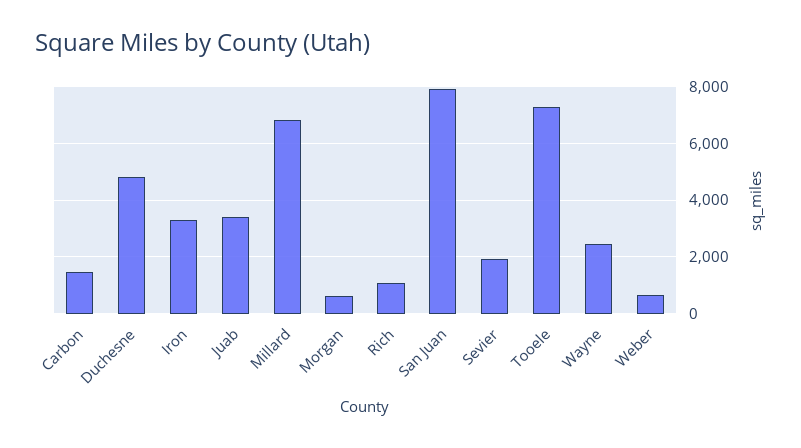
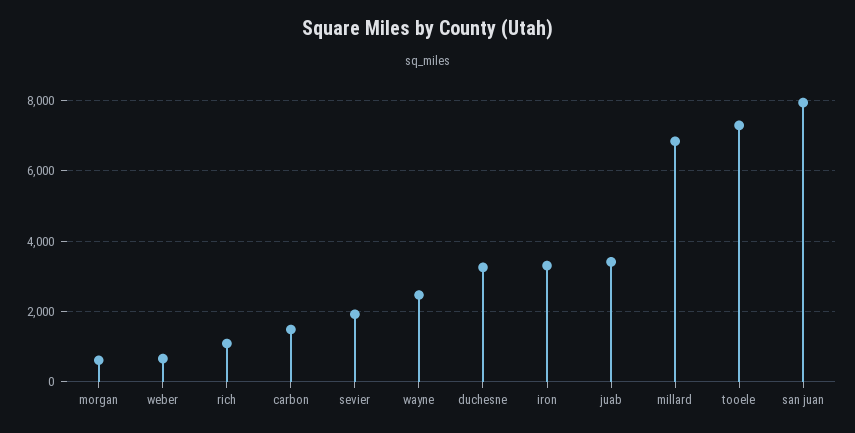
Duchesne: 4750 -> 3200

